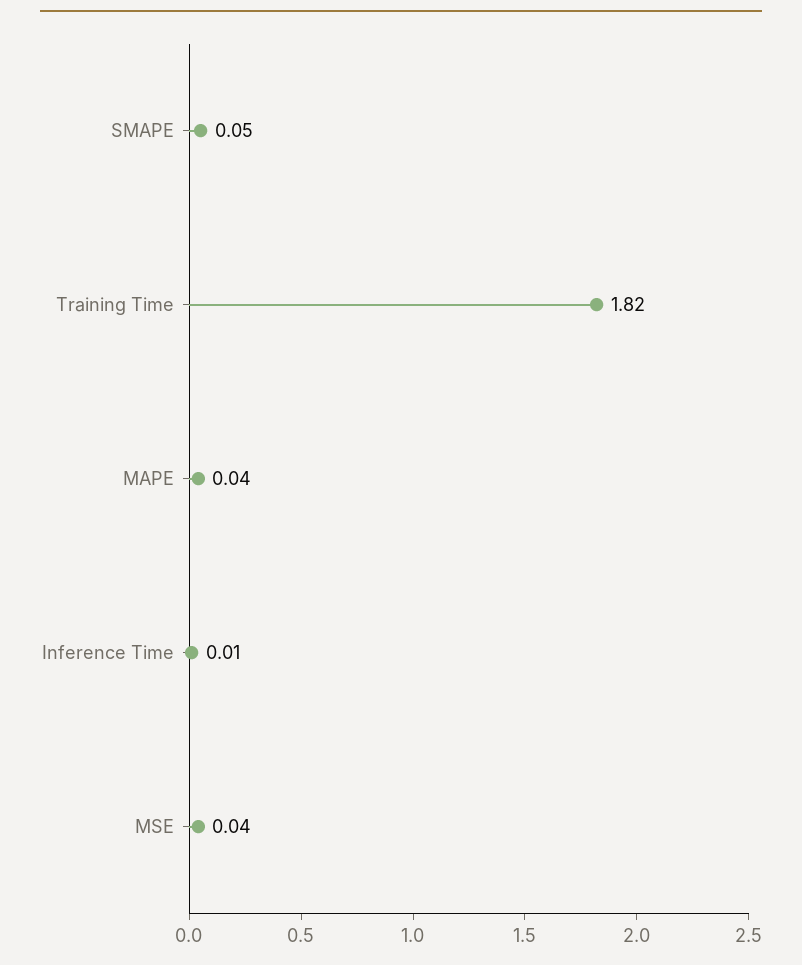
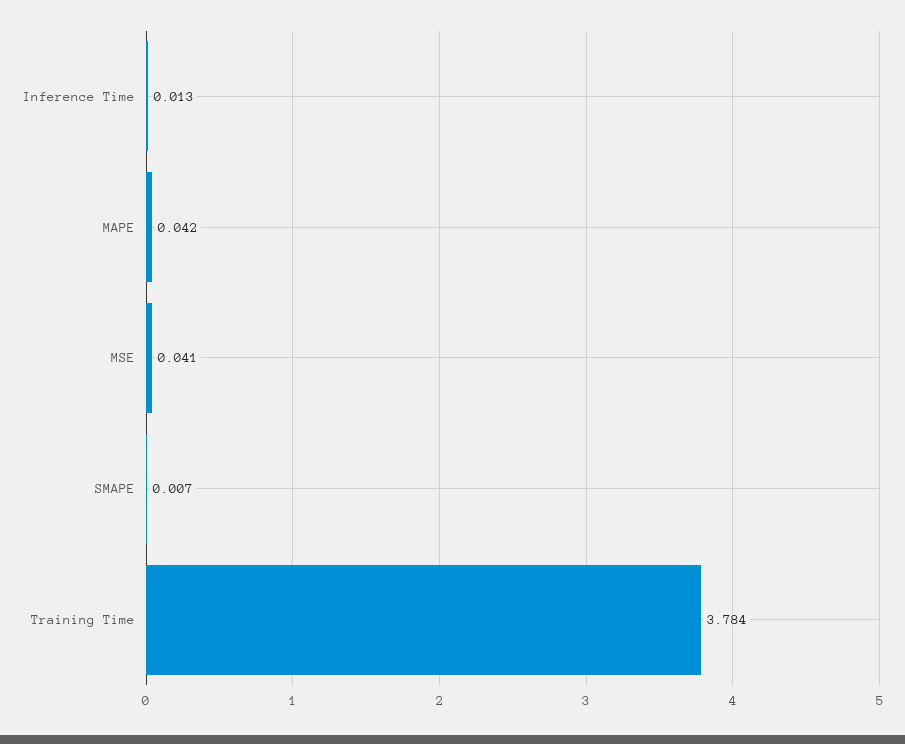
SMAPE: 0.05 -> 0.007
Training Time: 1.82 -> 3.784

